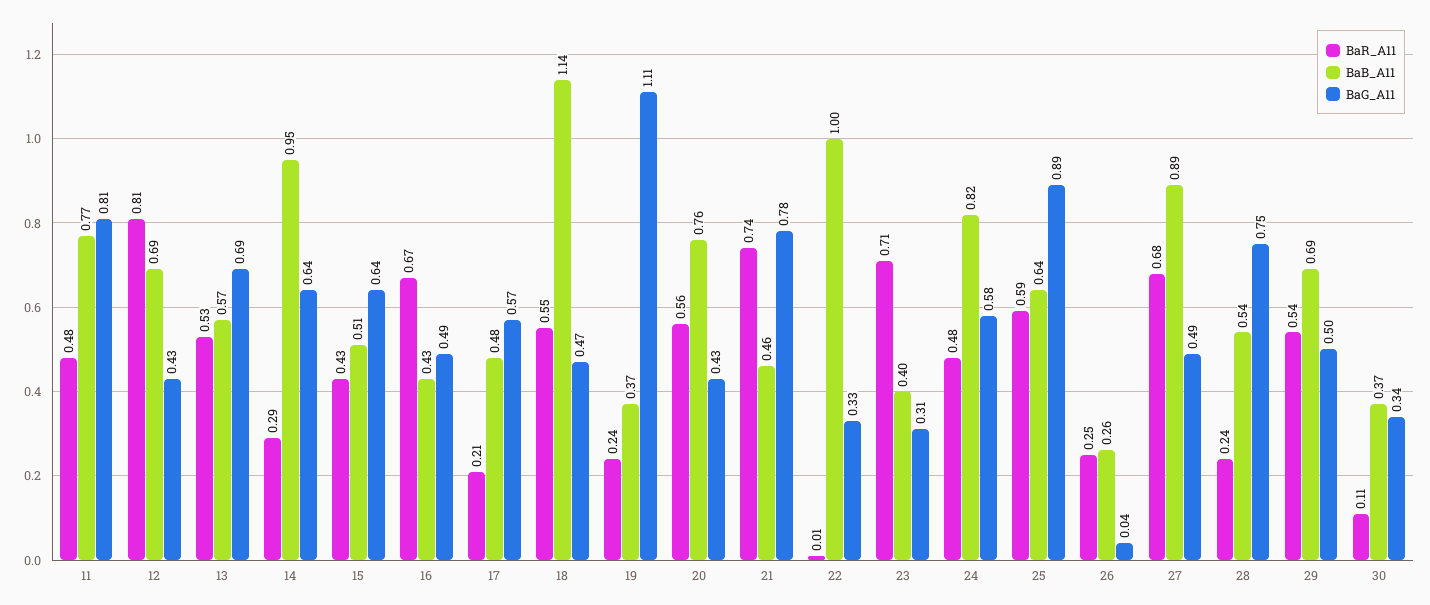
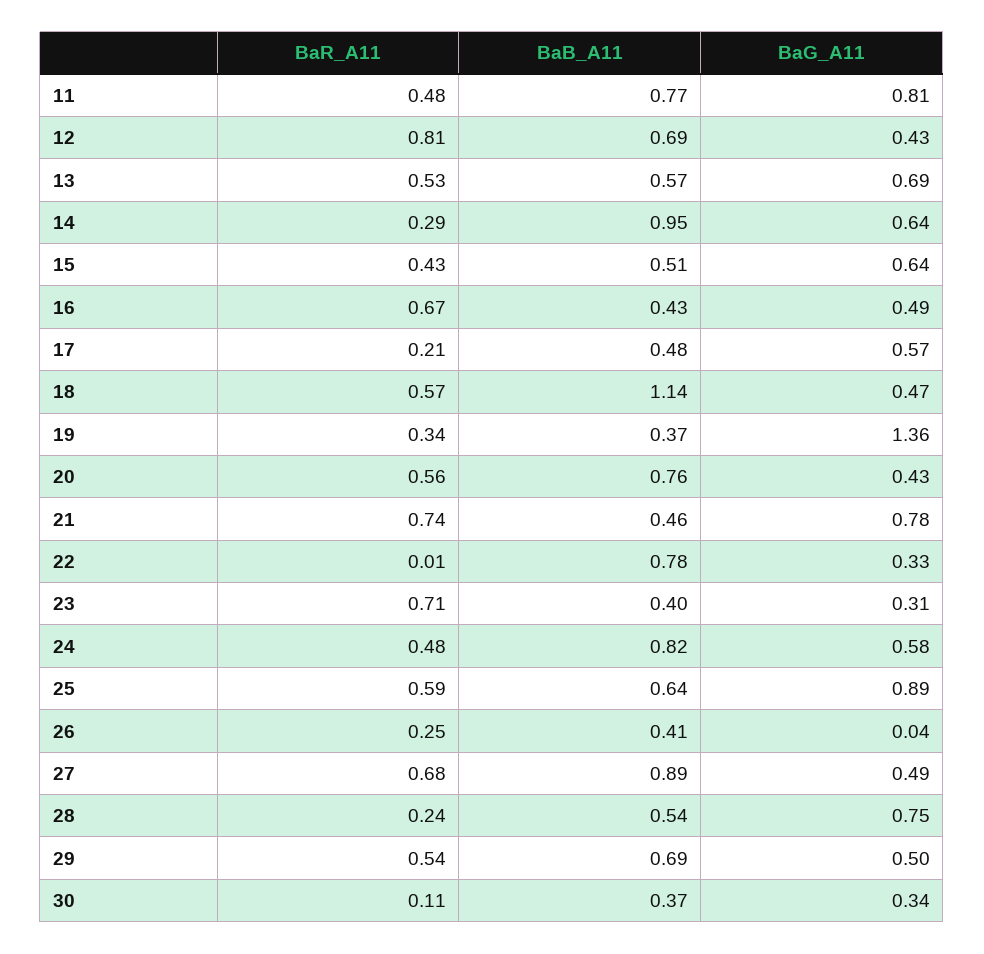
BaR_A11, 18: 0.55 -> 0.57
BaR_A11, 19: 0.24 -> 0.34
BaG_A11, 19: 1.11 -> 1.36
BaB_A11, 22: 1 -> 0.78
BaB_A11, 26: 0.26 -> 0.41

